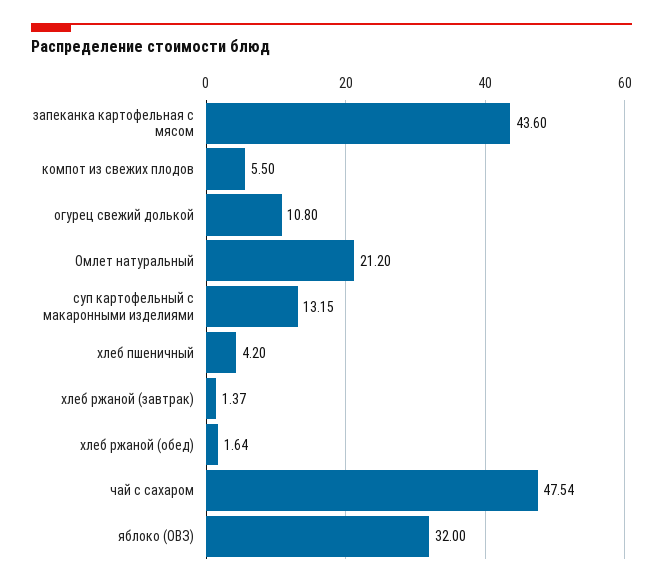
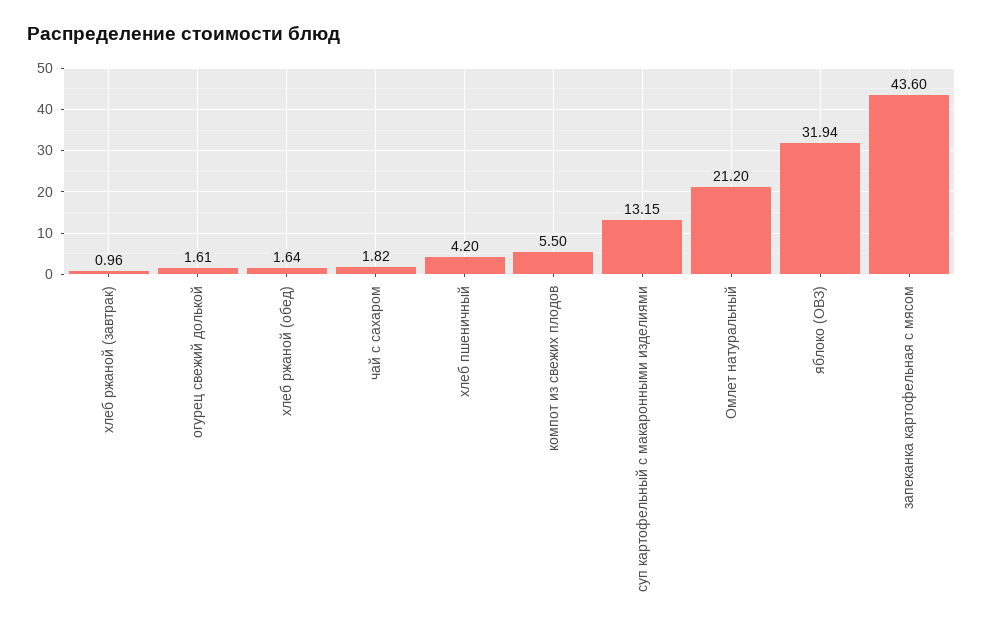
огурец свежий долькой: 10.8 -> 1.61
хлеб ржаной (завтрак): 1.37 -> 0.96
чай с сахаром: 47.54 -> 1.82
яблоко (ОВЗ): 32 -> 31.94

